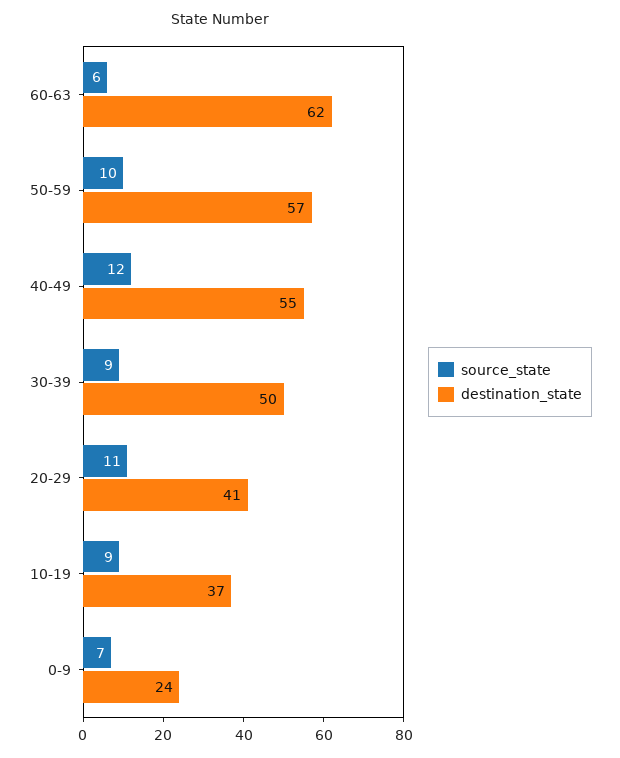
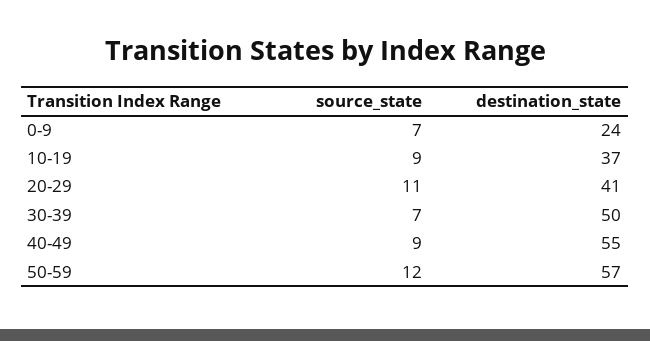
source_state, 60-63: 6 -> none
destination_state, 60-63: 62 -> none
source_state, 50-59: 10 -> 12
source_state, 40-49: 12 -> 9
source_state, 30-39: 9 -> 7

